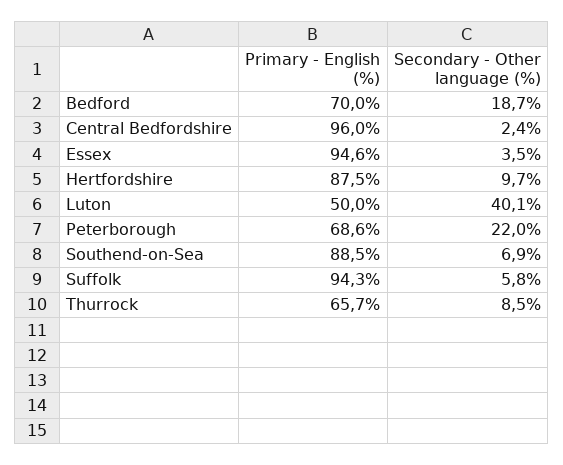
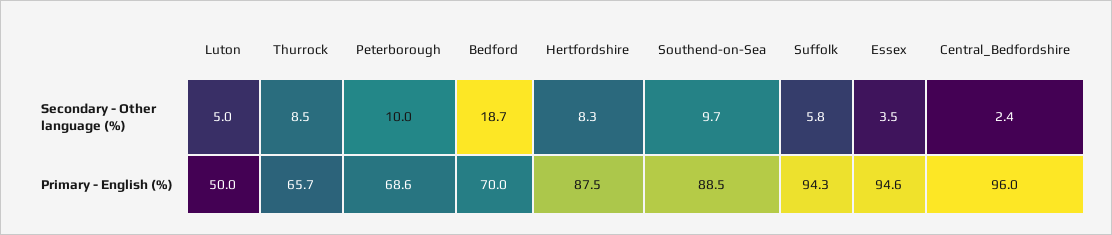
Secondary - Other language (%), Hertfordshire: 9.7 -> 8.3
Secondary - Other language (%), Luton: 40.1 -> 5
Secondary - Other language (%), Peterborough: 22 -> 10
Secondary - Other language (%), Southend-on-Sea: 6.9 -> 9.7

